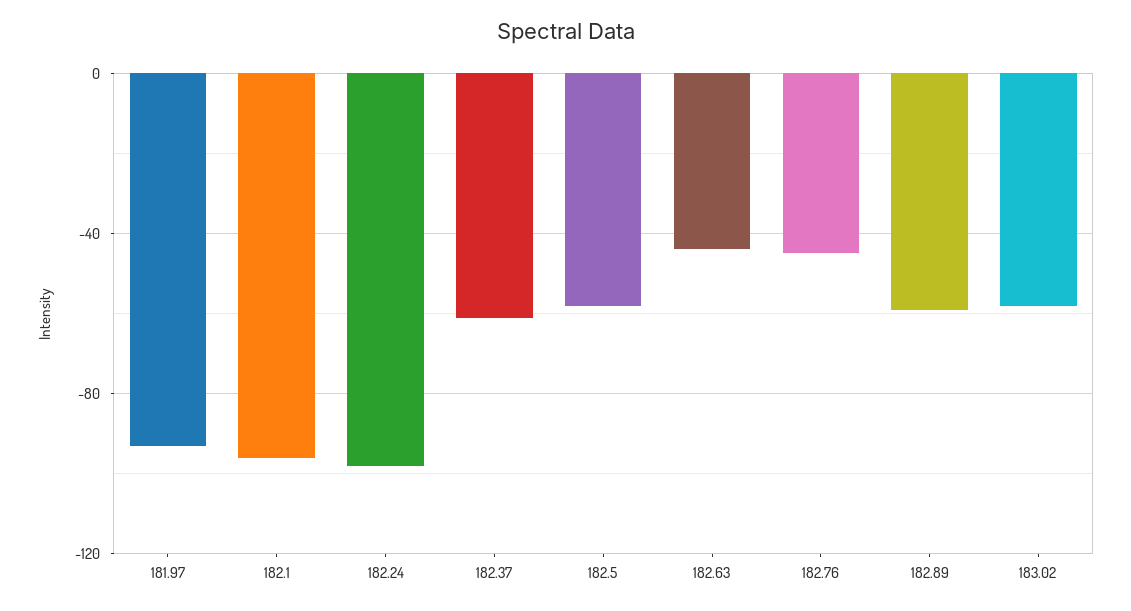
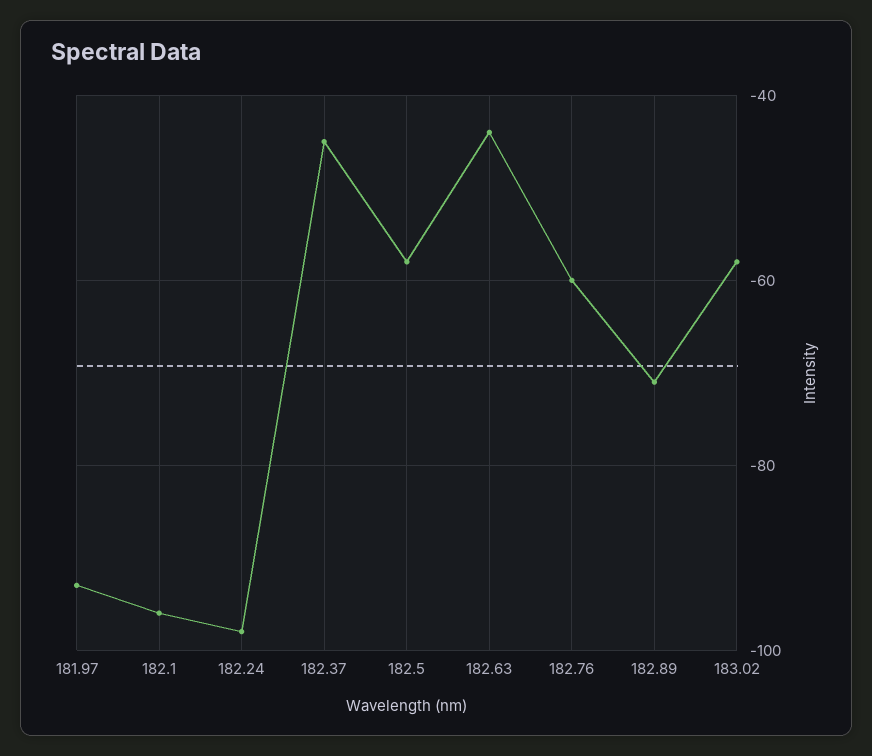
182.37: -60 -> -45
182.76: -45 -> -60
182.89: -60 -> -70

